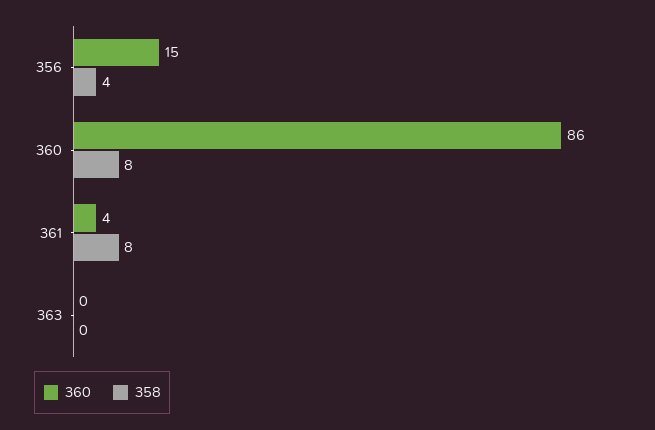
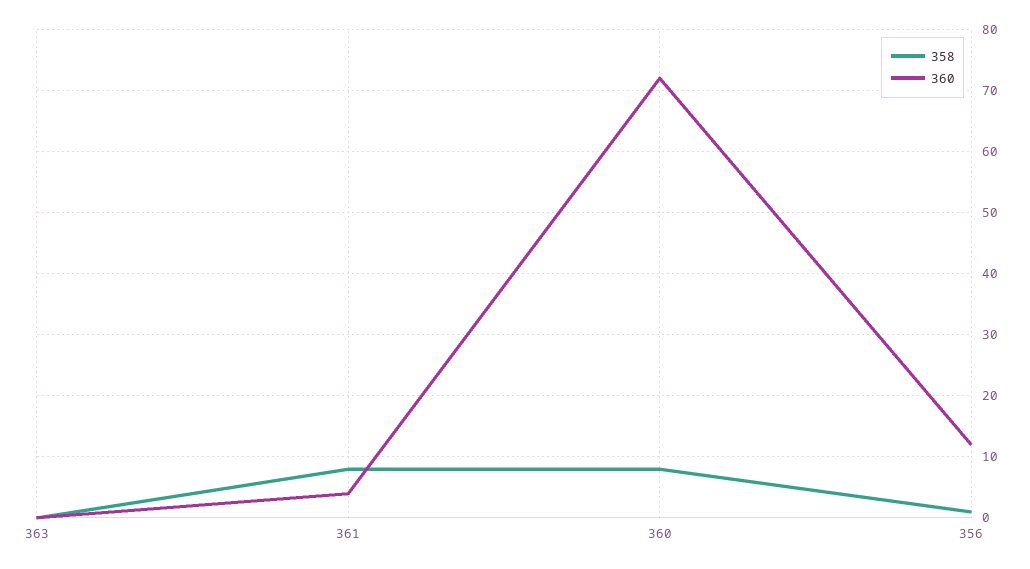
360, 356: 15 -> 12
358, 356: 4 -> 1
360, 360: 86 -> 72

